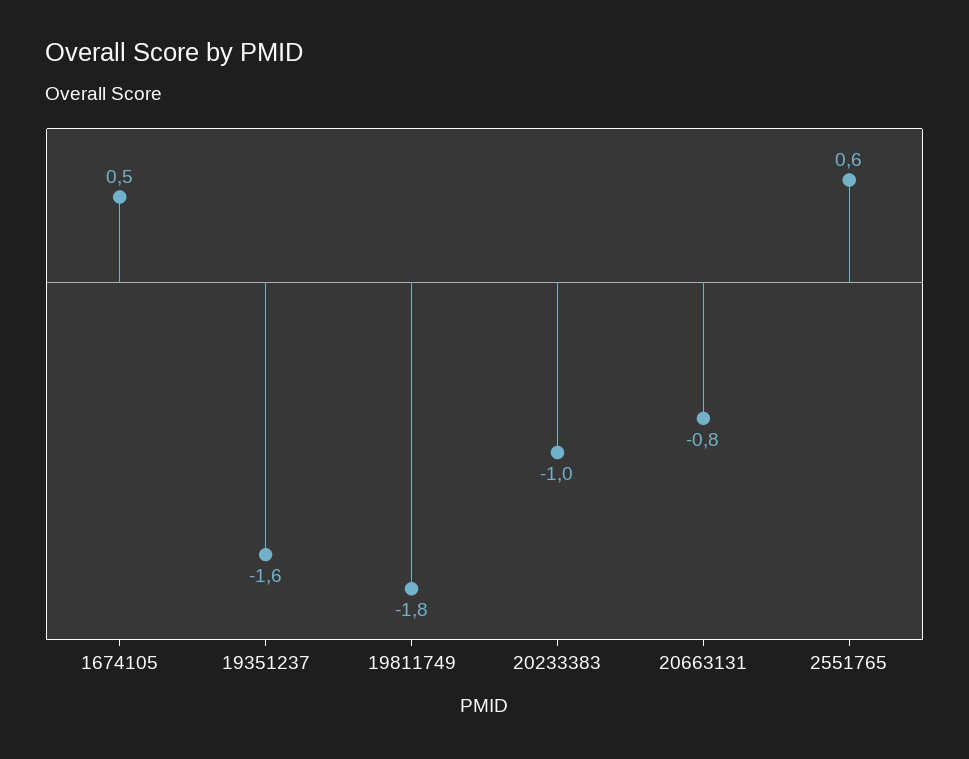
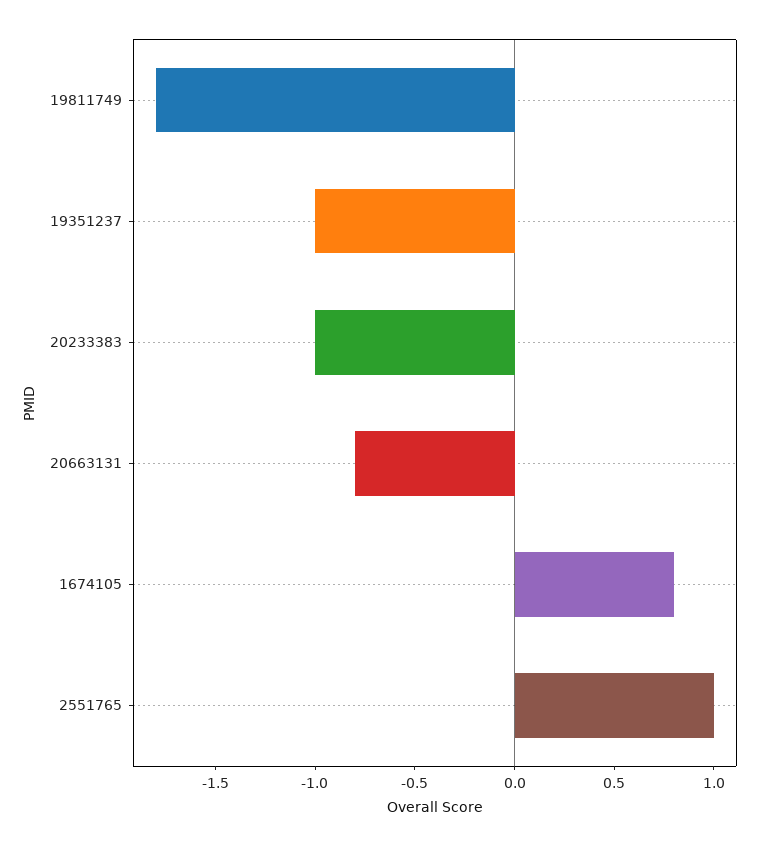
1674105: 0.5 -> 0.8
19351237: -1.6 -> -1
2551765: 0.6 -> 1

